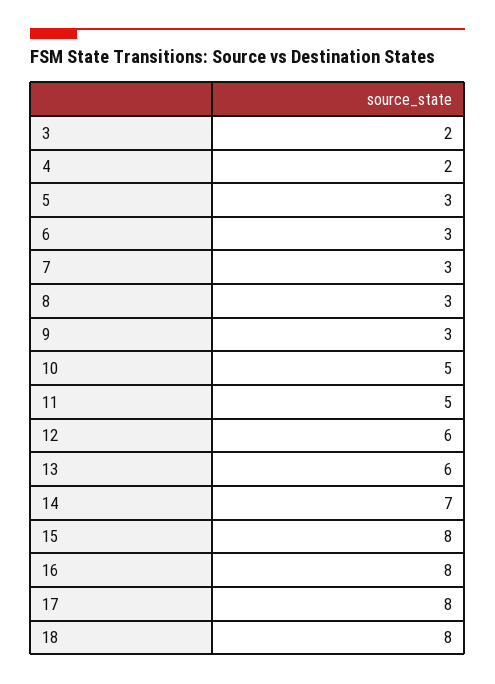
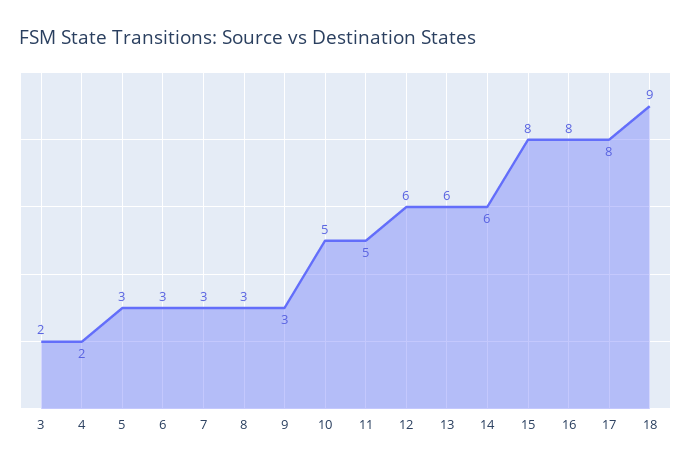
14: 7 -> 6
18: 8 -> 9

